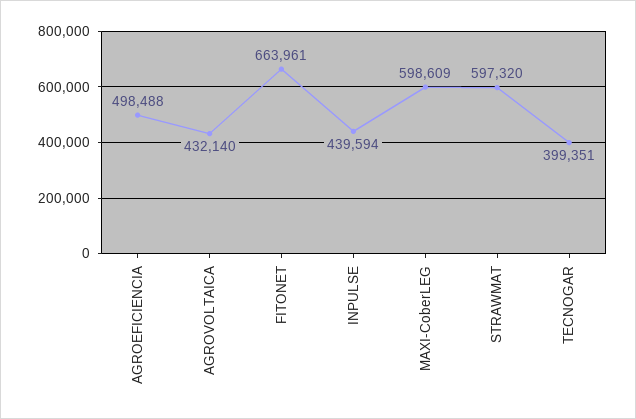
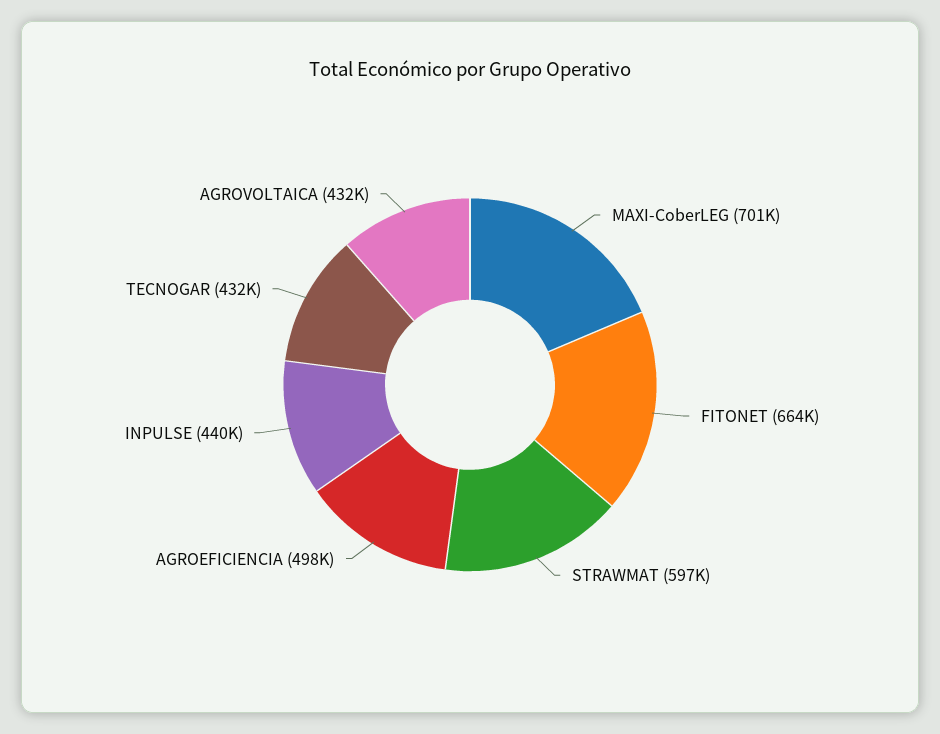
MAXI-CoberLEG: 598609 -> 701000
TECNOGAR: 399351 -> 432000

